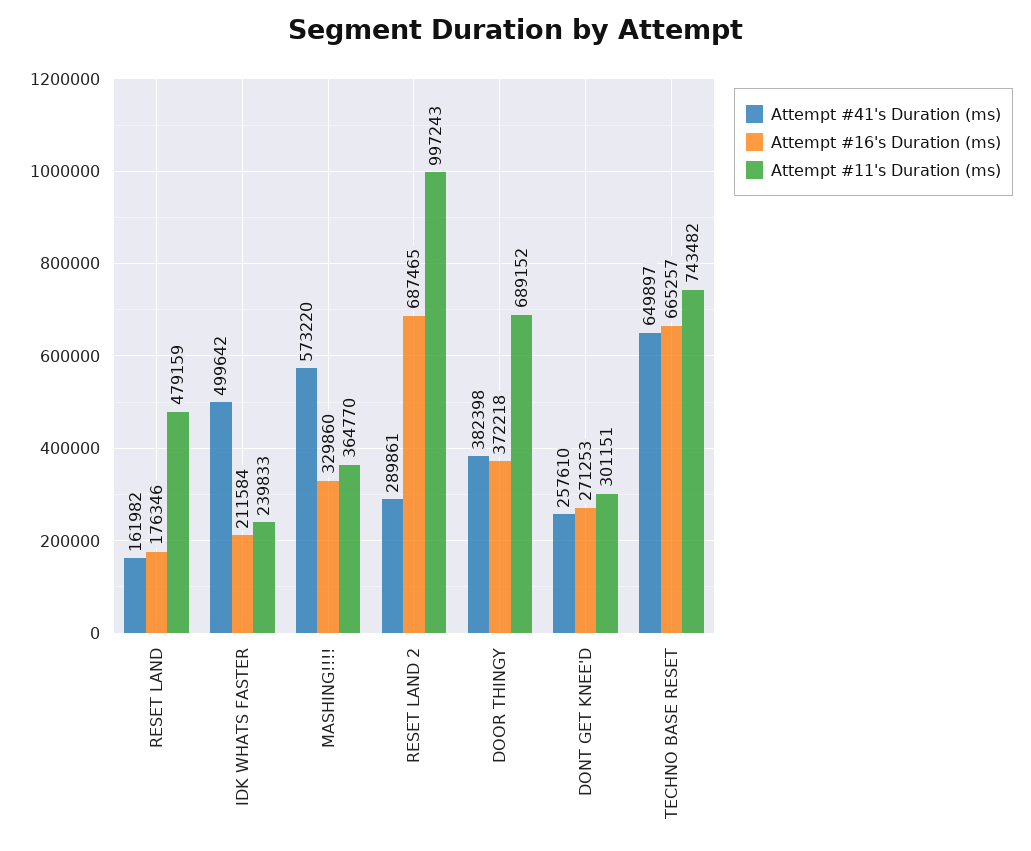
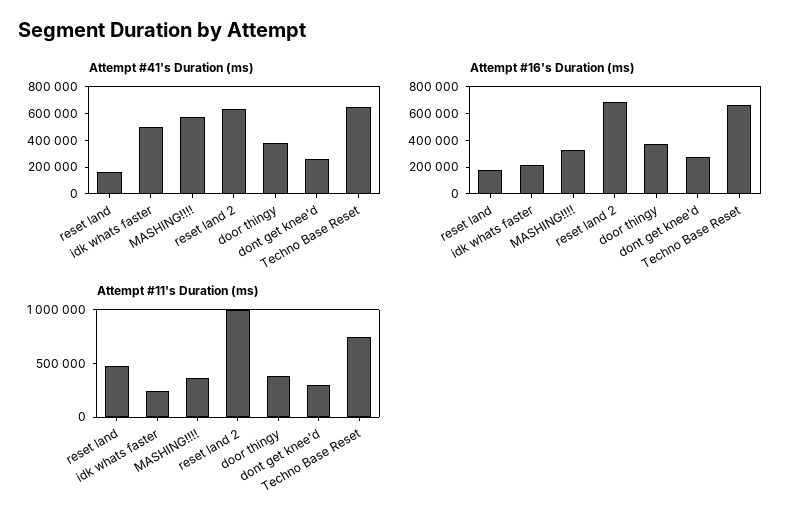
Attempt #41's Duration (ms), RESET LAND 2: 289861 -> 600000
Attempt #11's Duration (ms), DOOR THINGY: 689152 -> 400000

